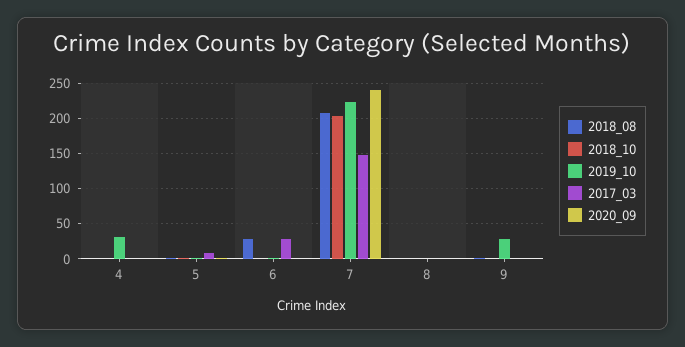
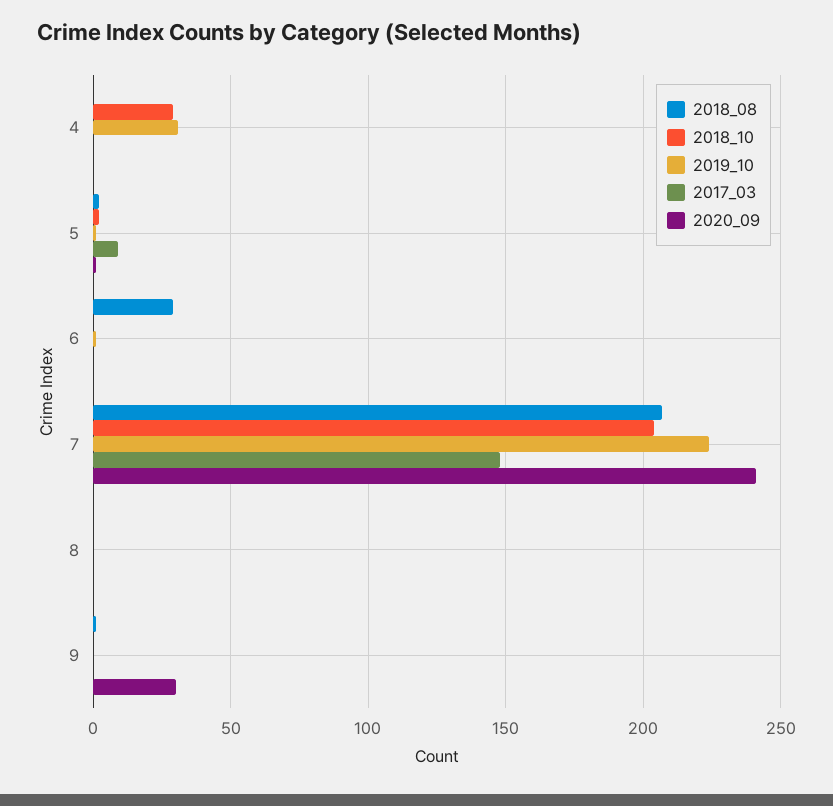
2018_10, 4: 0 -> 30
2017_03, 6: 30 -> 0
2019_10, 9: 30 -> 0
2020_09, 9: 0 -> 30

